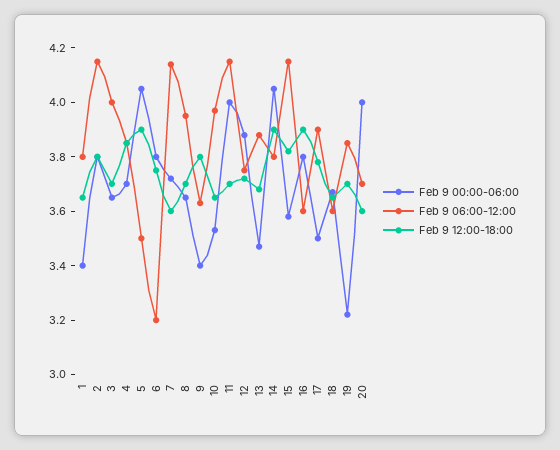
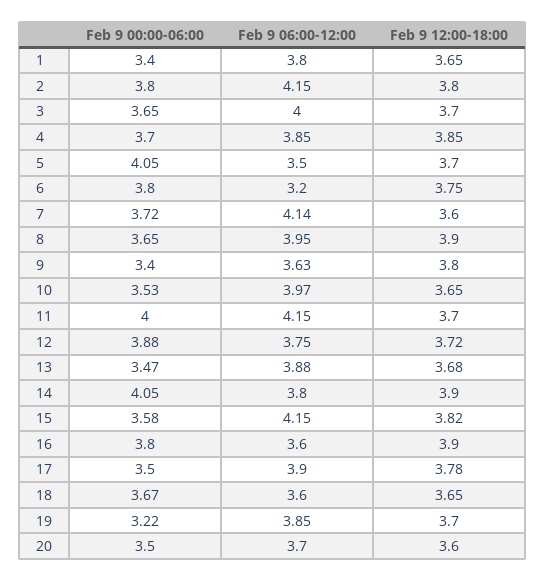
Feb 9 12:00-18:00, 5: 3.9 -> 3.7
Feb 9 12:00-18:00, 8: 3.7 -> 3.9
Feb 9 00:00-06:00, 20: 4 -> 3.5

